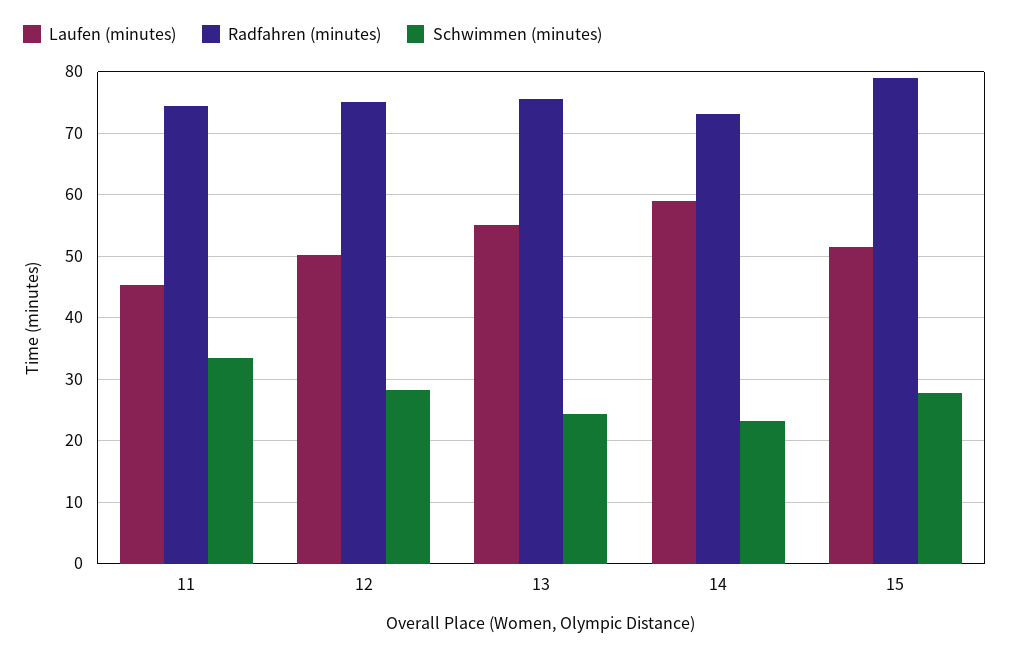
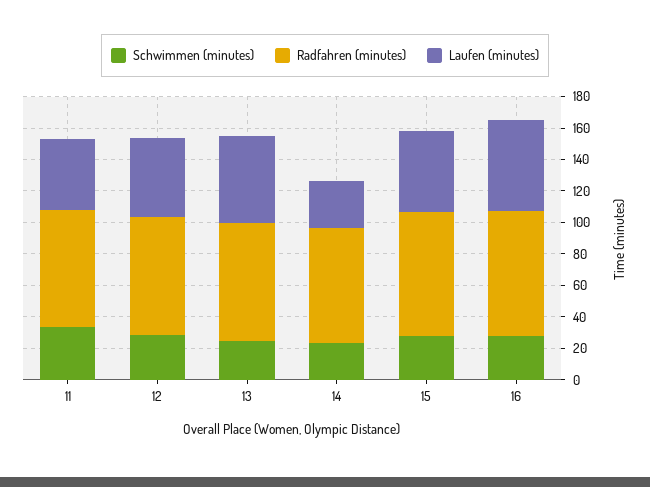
Laufen (minutes), 14: 59 -> 30
Schwimmen (minutes), 16: none -> 30
Radfahren (minutes), 16: none -> 80
Laufen (minutes), 16: none -> 60

